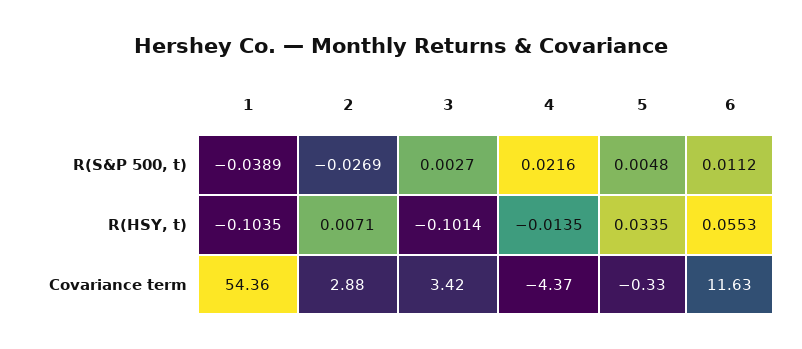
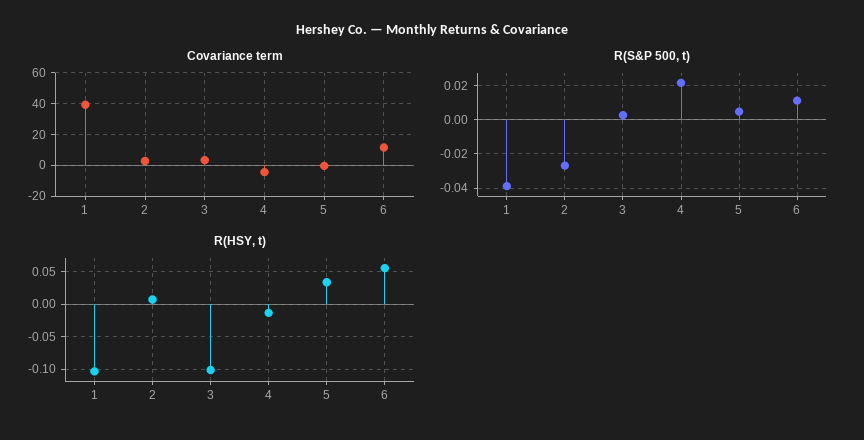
Covariance term, 1: 54.36 -> 40

